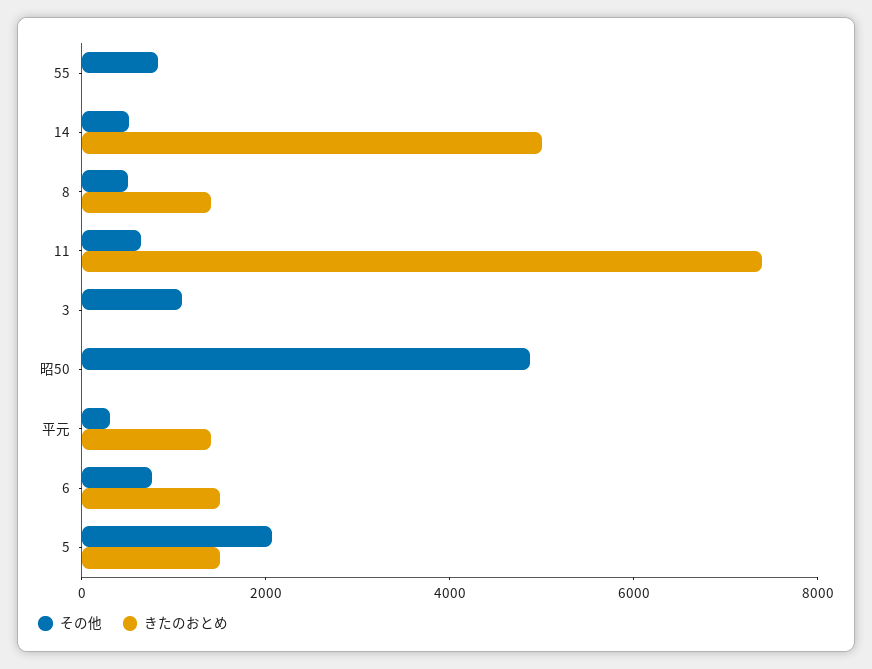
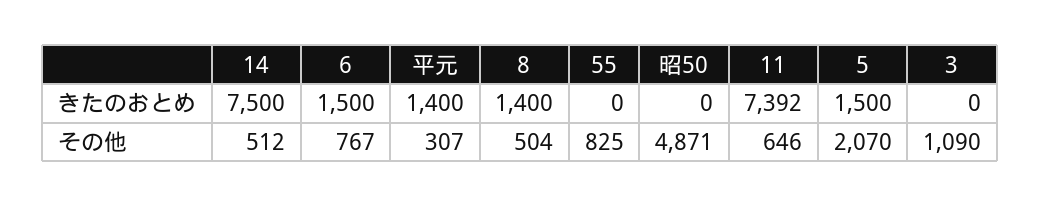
きたのおとめ, 14: 5000 -> 7500

